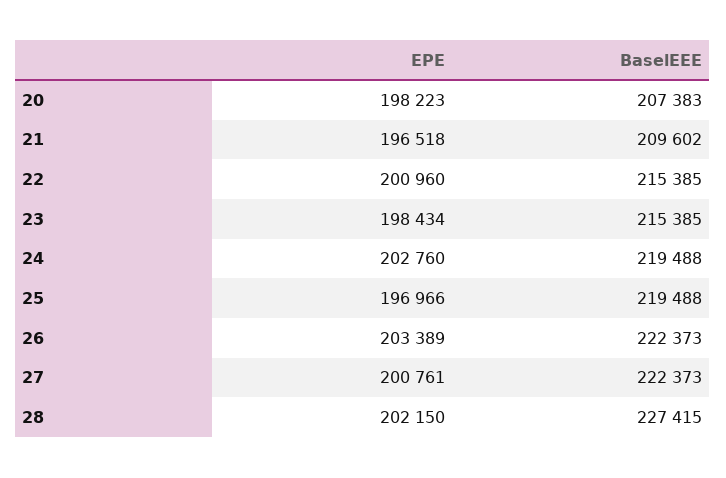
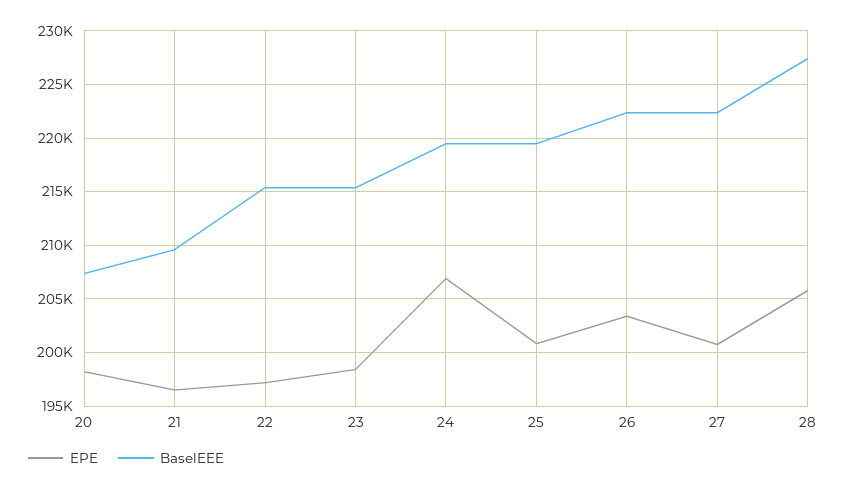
EPE, 22: 200960 -> 197000
EPE, 24: 202760 -> 207000
EPE, 25: 196966 -> 201000
EPE, 28: 202150 -> 206000

